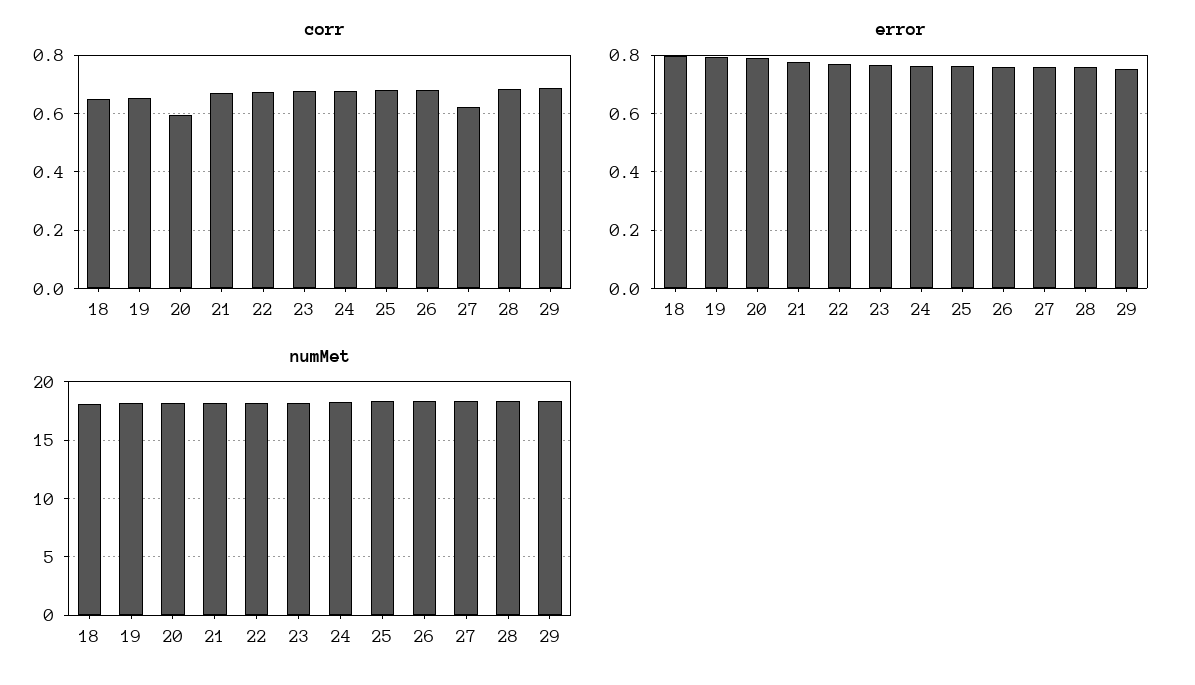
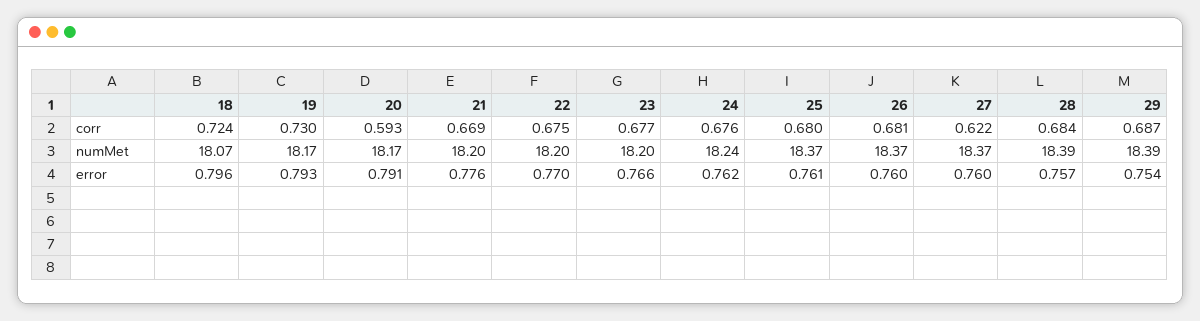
corr, 18: 0.65 -> 0.724
corr, 19: 0.65 -> 0.73

